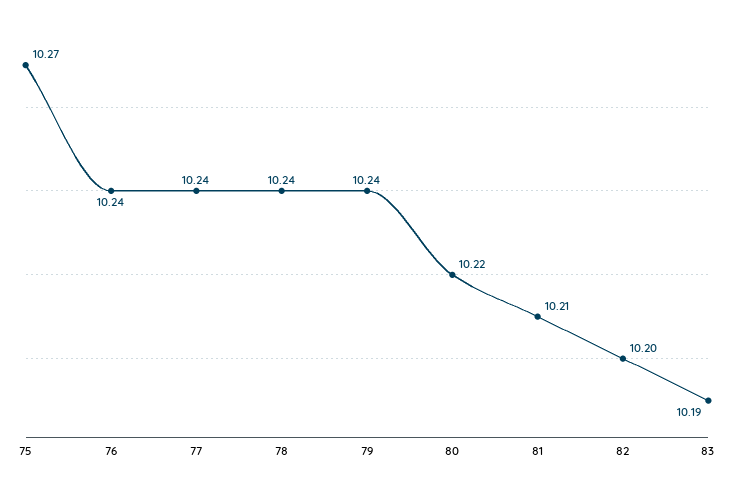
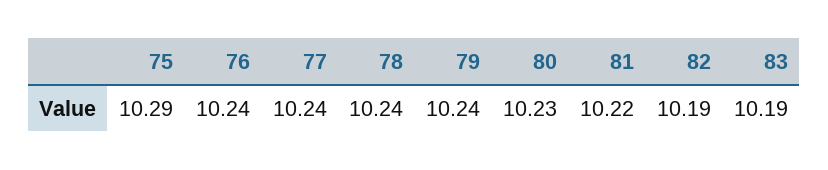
75: 10.27 -> 10.29
80: 10.22 -> 10.23
81: 10.21 -> 10.22
82: 10.2 -> 10.19

